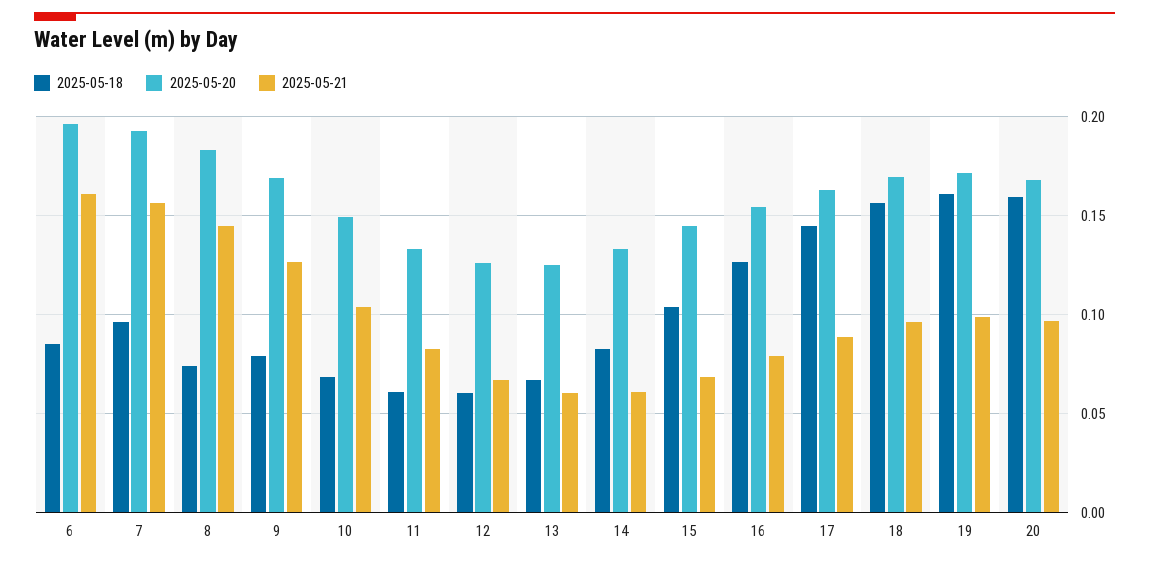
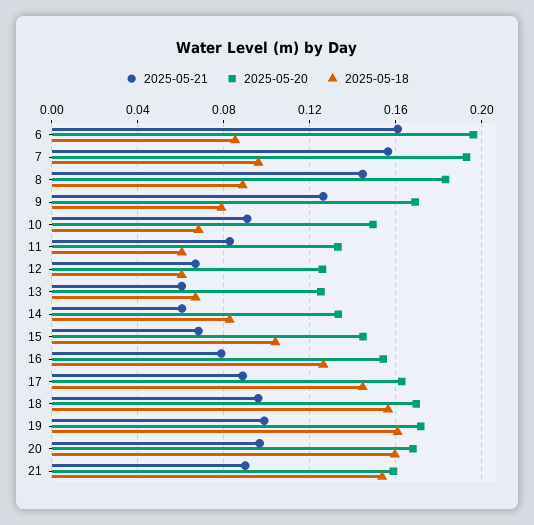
2025-05-18, 8: 0.075 -> 0.09
2025-05-21, 10: 0.105 -> 0.09
2025-05-21, 21: none -> 0.09
2025-05-20, 21: none -> 0.16
2025-05-18, 21: none -> 0.155

